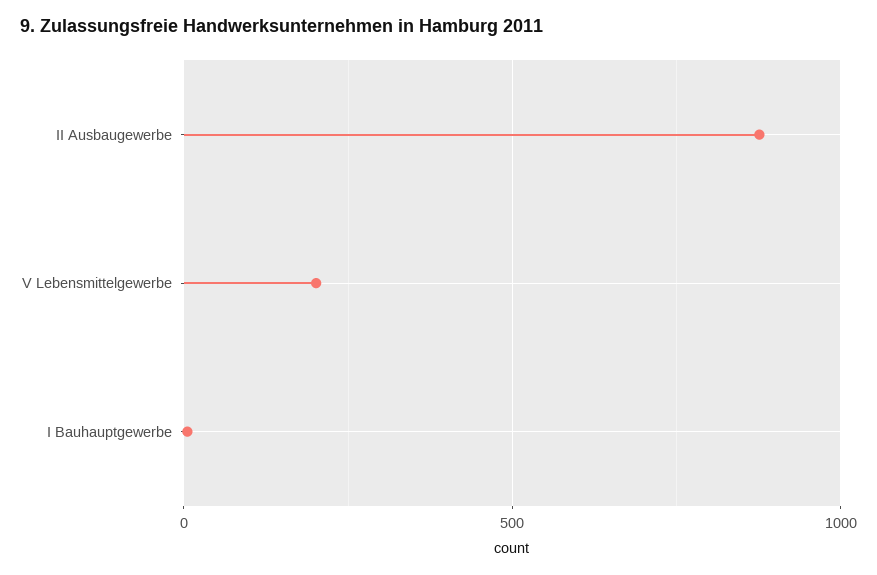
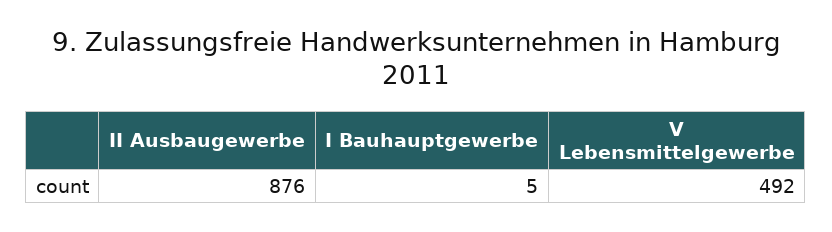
V Lebensmittelgewerbe: 200 -> 492

